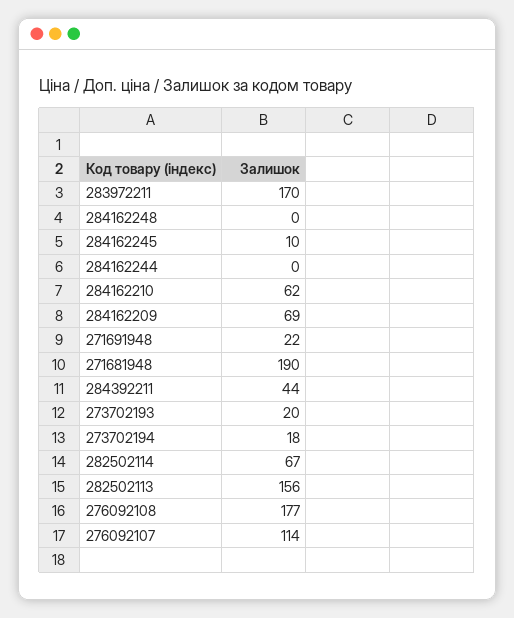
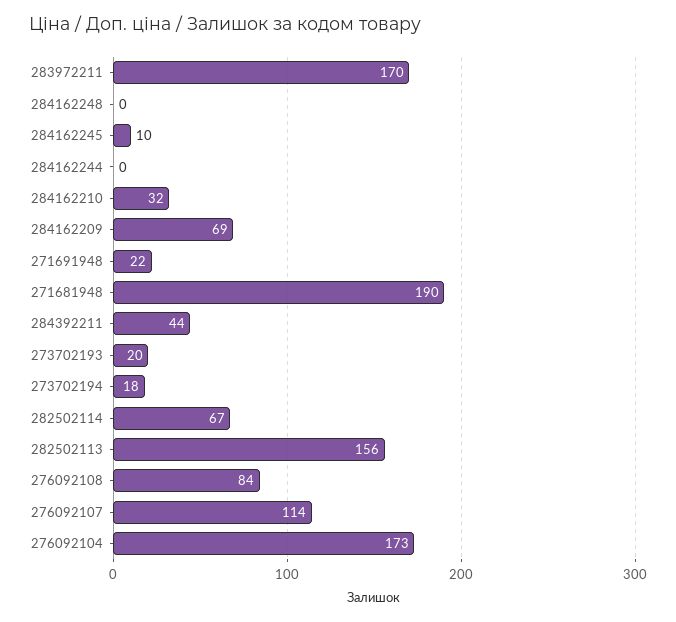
284162210: 62 -> 32
276092108: 177 -> 84
276092104: none -> 173

